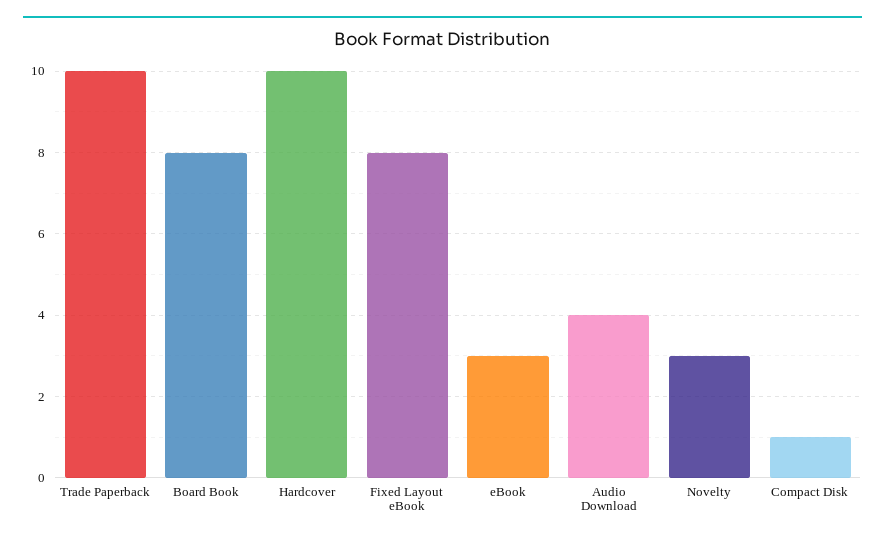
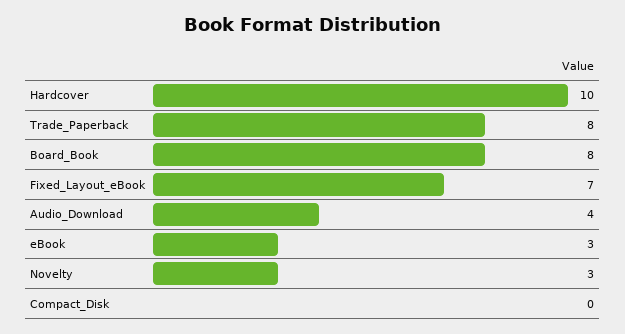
Trade Paperback: 10 -> 8
Fixed Layout eBook: 8 -> 7
Compact Disk: 1 -> 0

